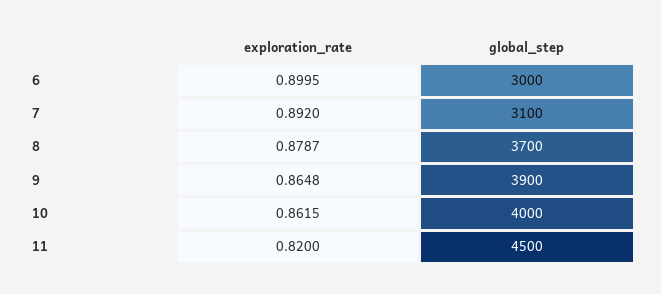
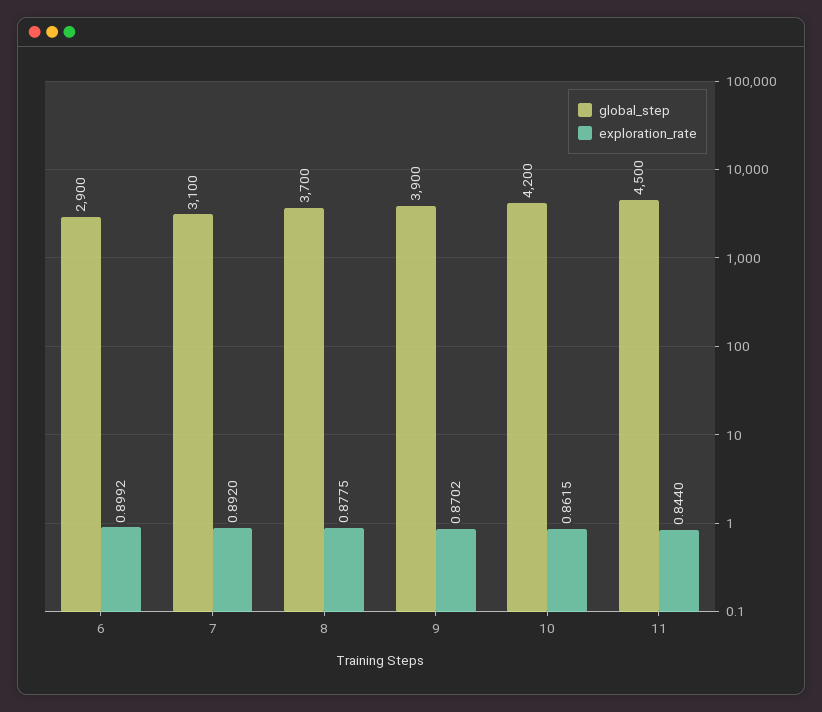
exploration_rate, 6: 0.8995 -> 0.8992
global_step, 6: 3000 -> 2900
exploration_rate, 8: 0.8787 -> 0.8775
exploration_rate, 9: 0.8648 -> 0.8702
global_step, 10: 4000 -> 4200
exploration_rate, 11: 0.82 -> 0.844

